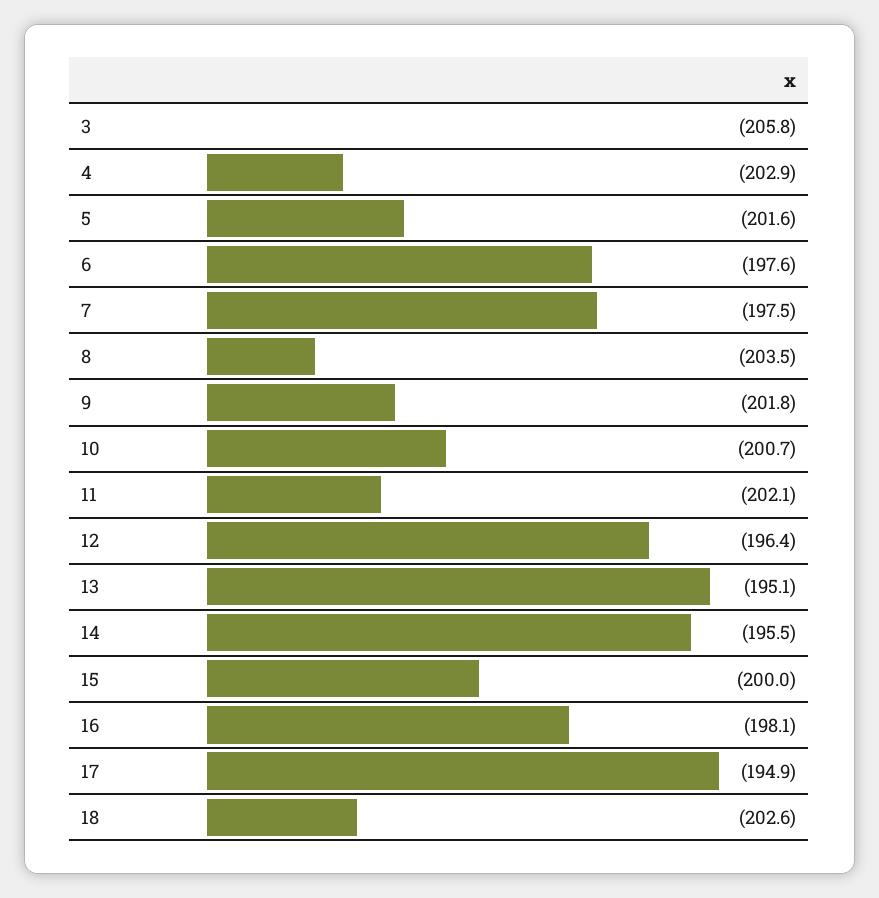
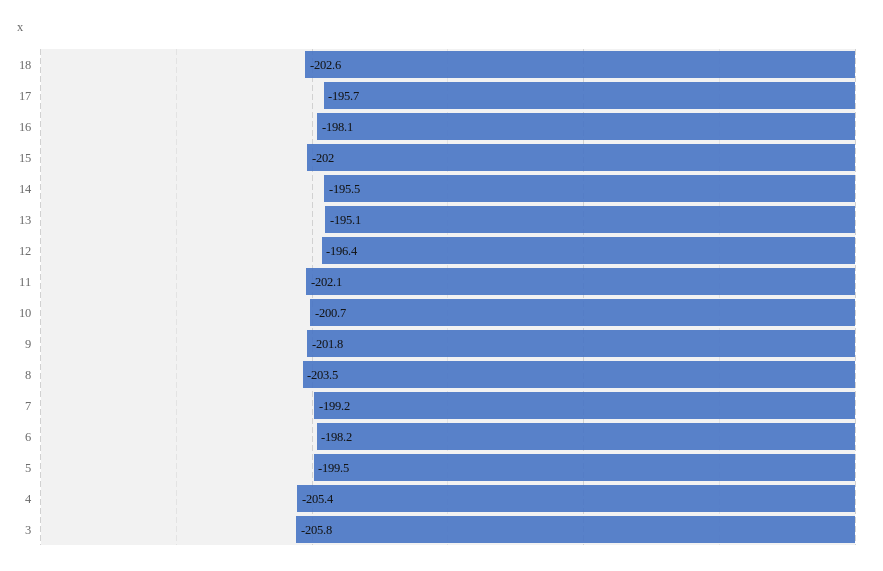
4: -202.9 -> -205.4
5: -201.6 -> -199.5
6: -197.6 -> -198.2
7: -197.5 -> -199.2
15: -200 -> -202
17: -194.9 -> -195.7

